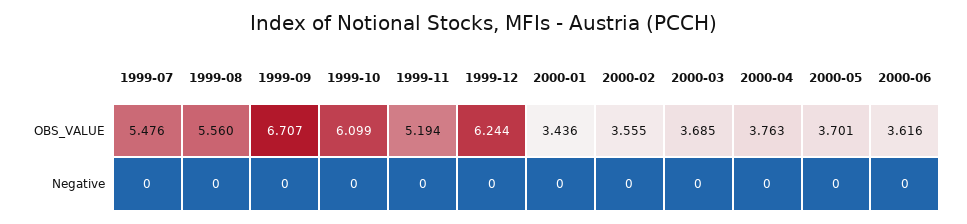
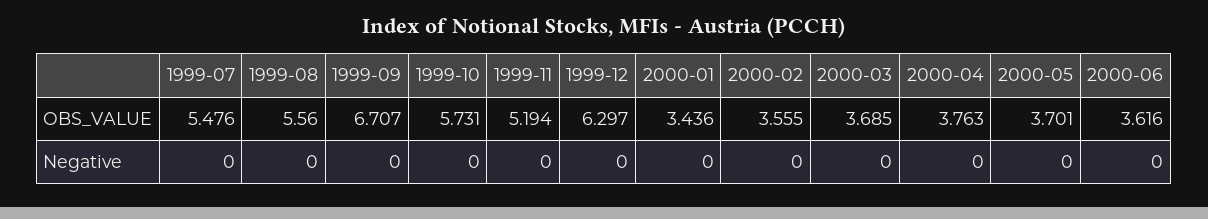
1999-10, OBS_VALUE: 6.099 -> 5.731
1999-12, OBS_VALUE: 6.244 -> 6.297

